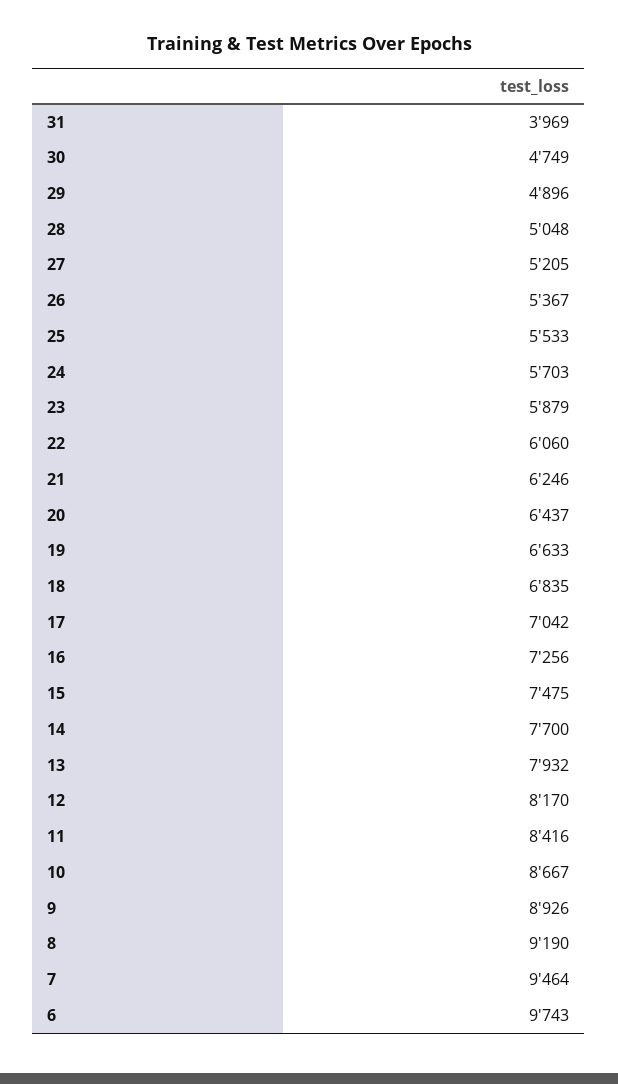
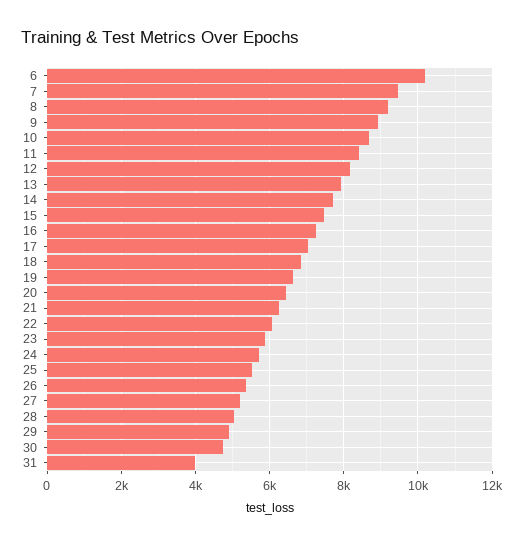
6: 9743 -> 10200

